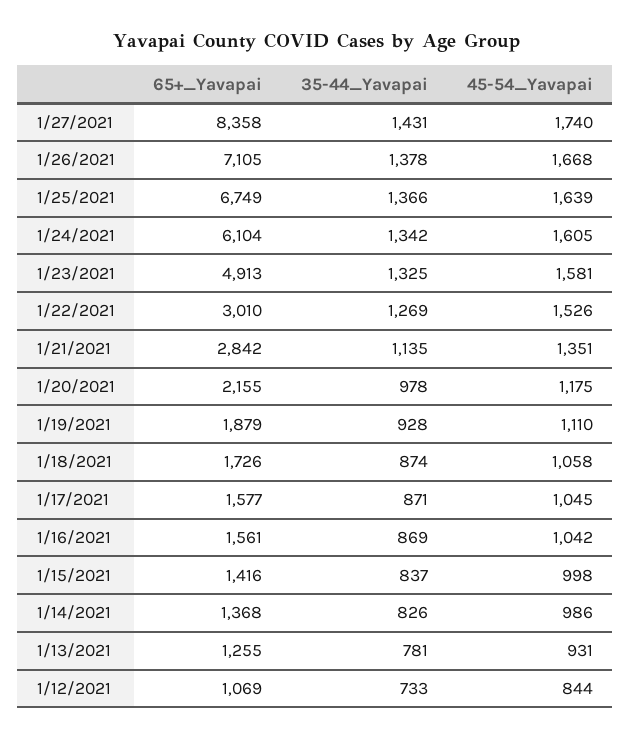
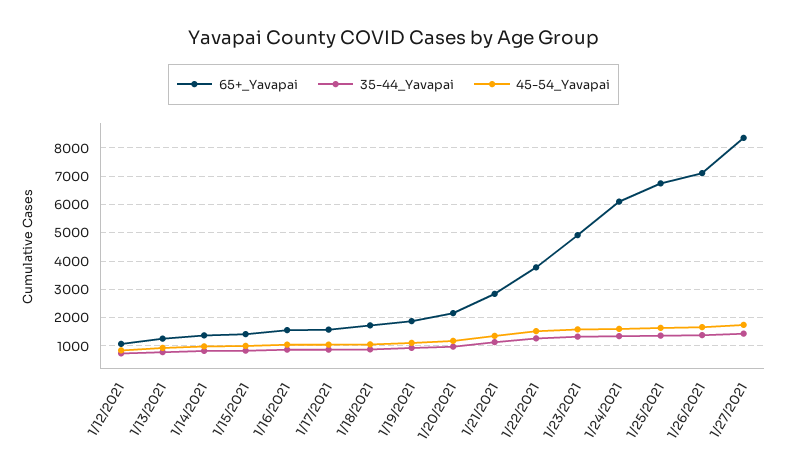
65+_Yavapai, 1/22/2021: 3010 -> 3750

